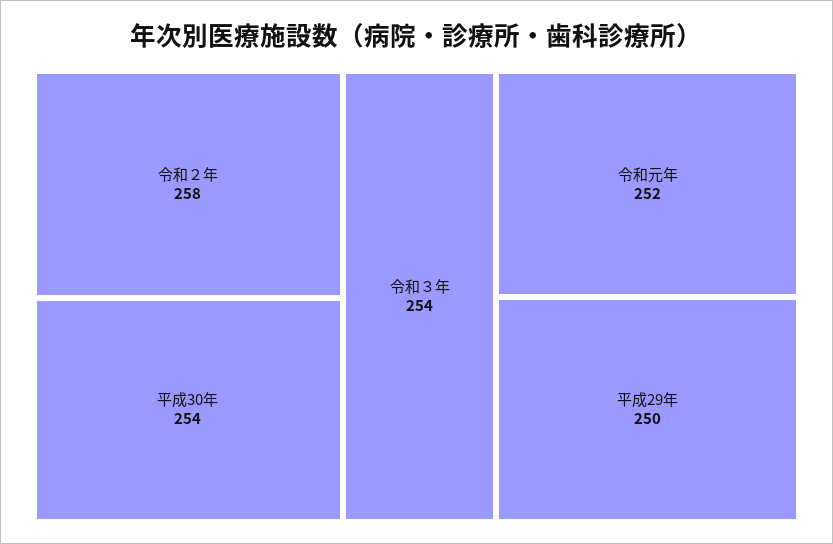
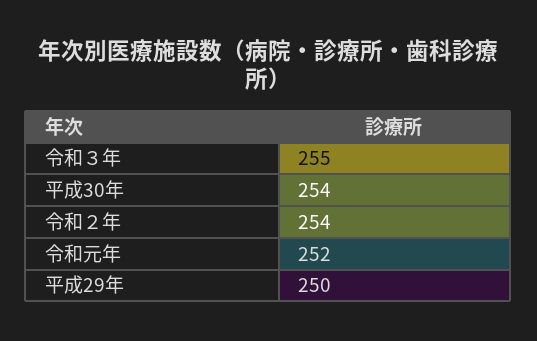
令和２年: 258 -> 254
令和３年: 254 -> 255

